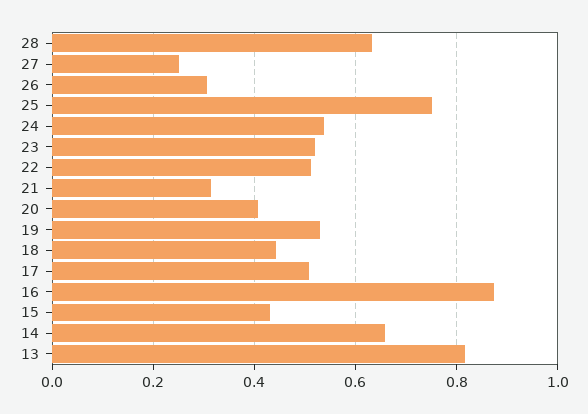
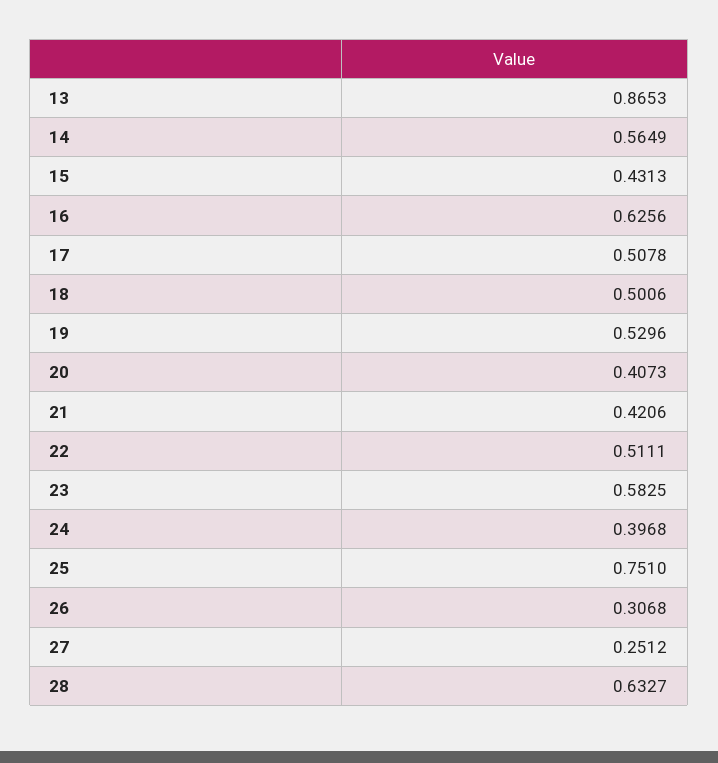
24: 0.54 -> 0.3968
23: 0.52 -> 0.5825
21: 0.32 -> 0.4206
18: 0.44 -> 0.5006
16: 0.88 -> 0.6256
14: 0.66 -> 0.5649
13: 0.82 -> 0.8653

